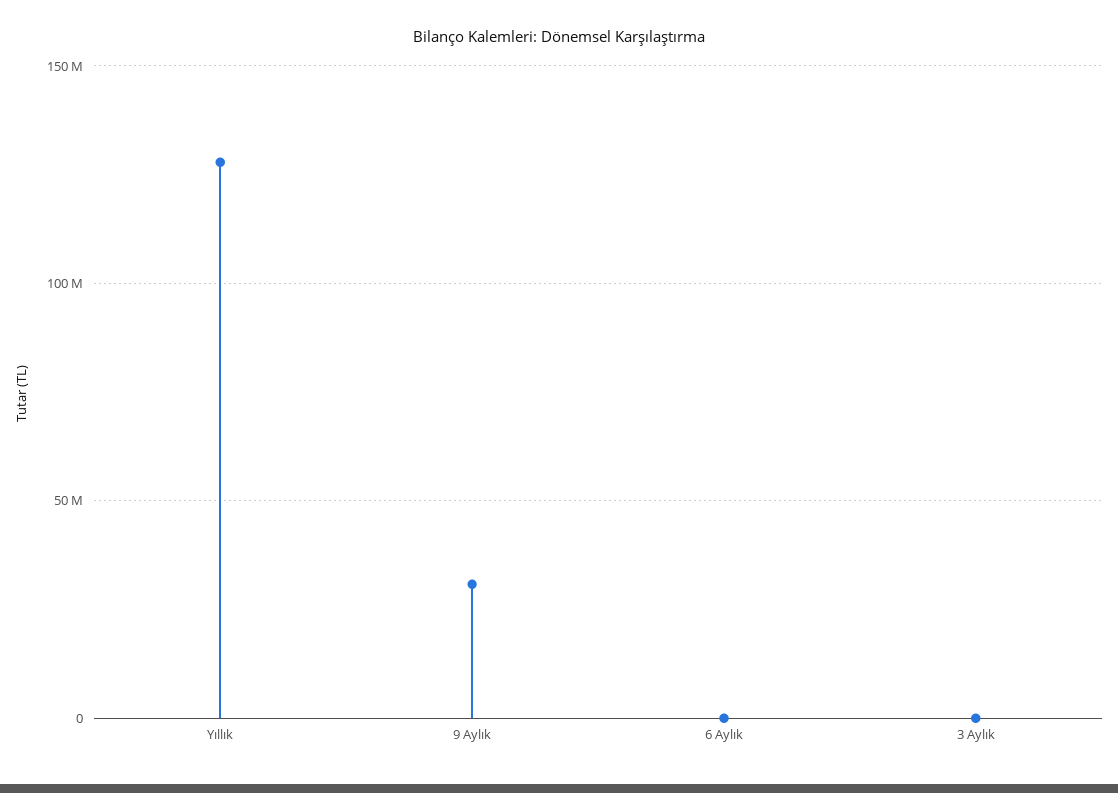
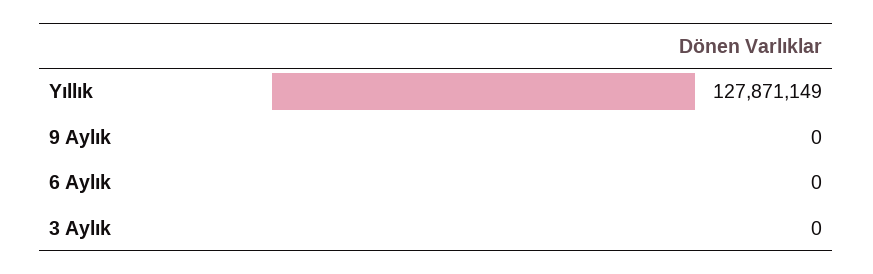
9 Aylık: 30000000 -> 0

